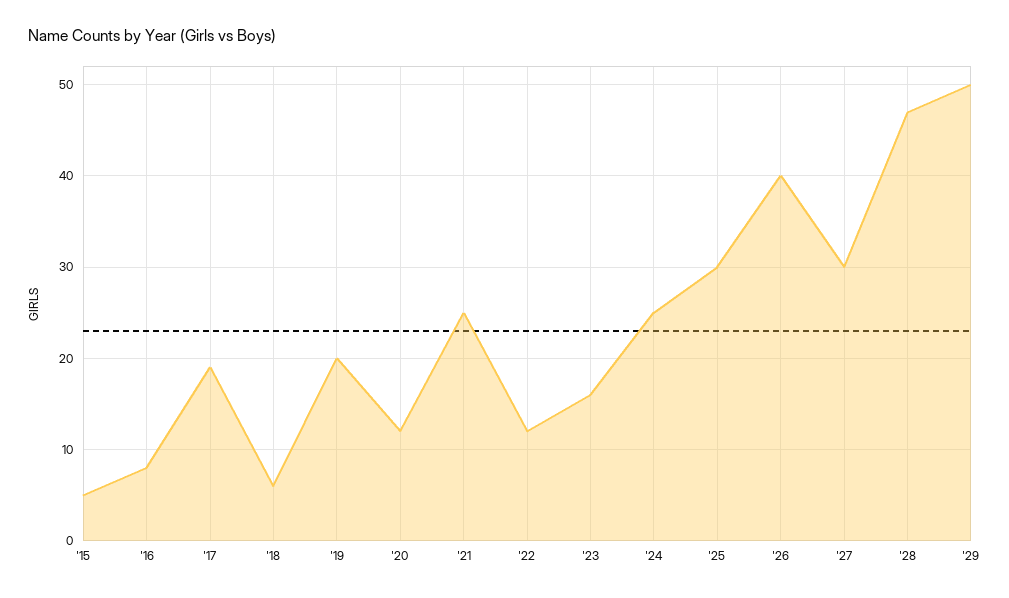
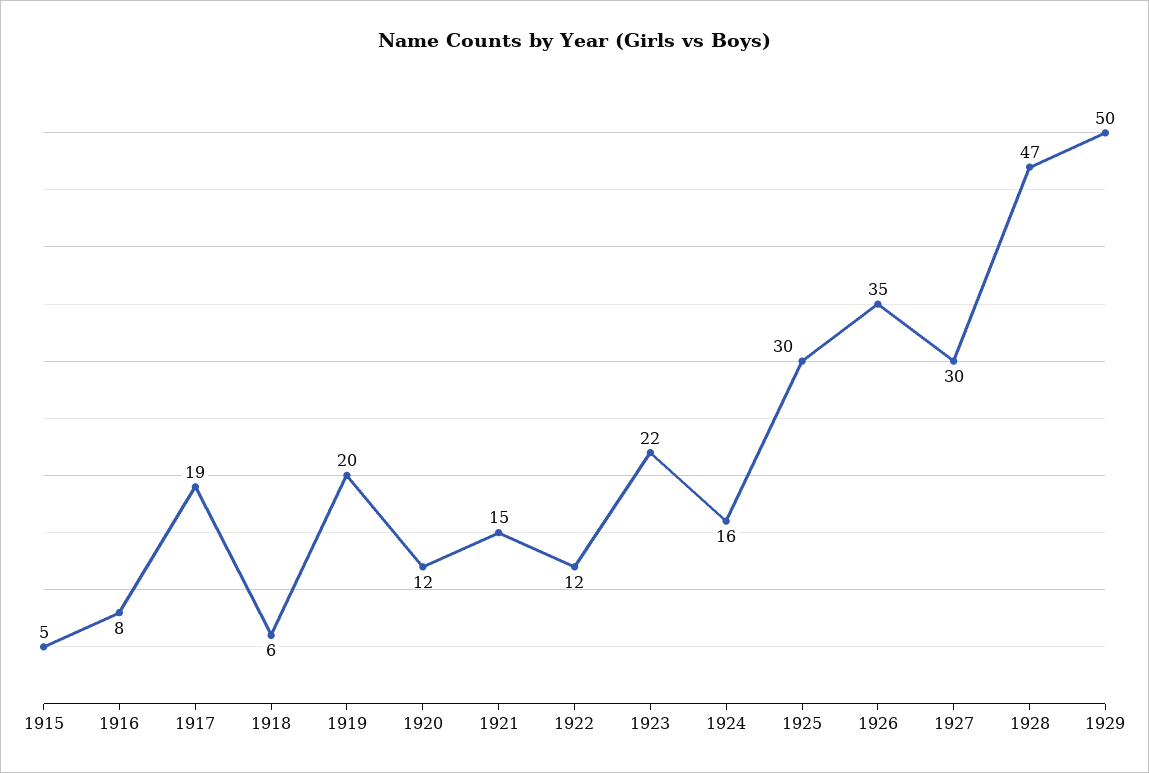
'21: 25 -> 15
'23: 16 -> 22
'24: 25 -> 16
'26: 40 -> 35

